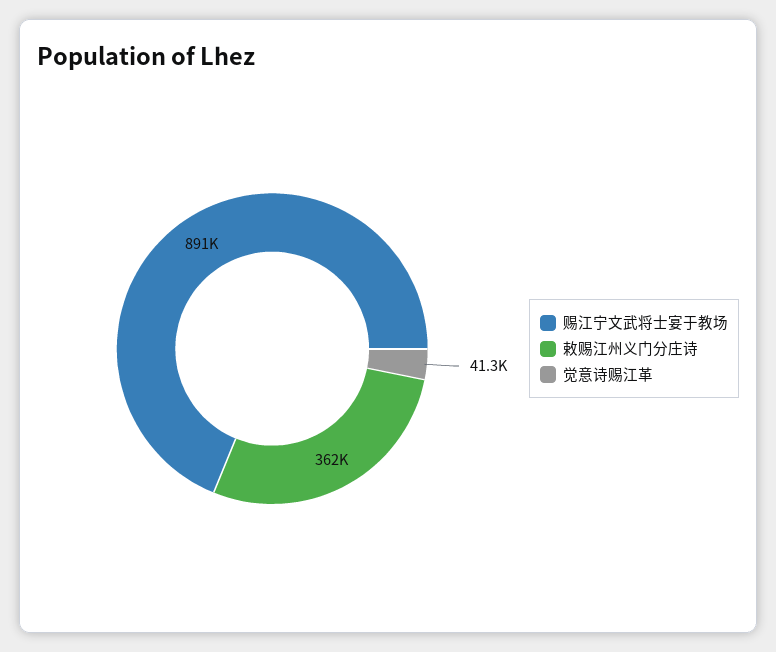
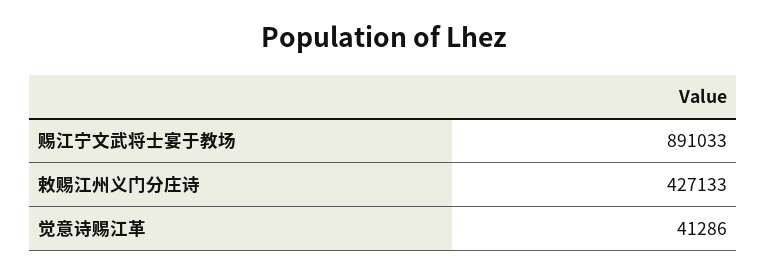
敕赐江州义门分庄诗: 362000 -> 427133

